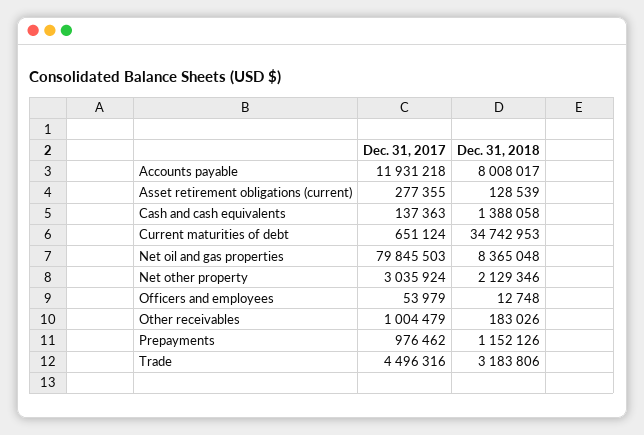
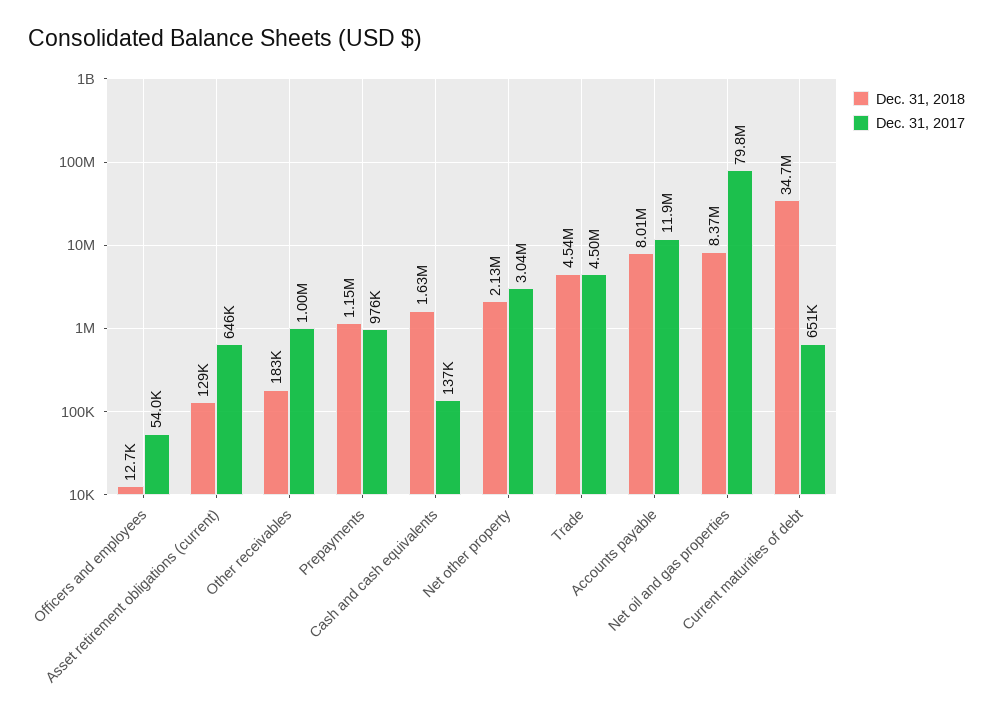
Dec. 31, 2017, Asset retirement obligations (current): 277355 -> 646000
Dec. 31, 2018, Cash and cash equivalents: 1388058 -> 1630000
Dec. 31, 2018, Trade: 3183806 -> 4540000

